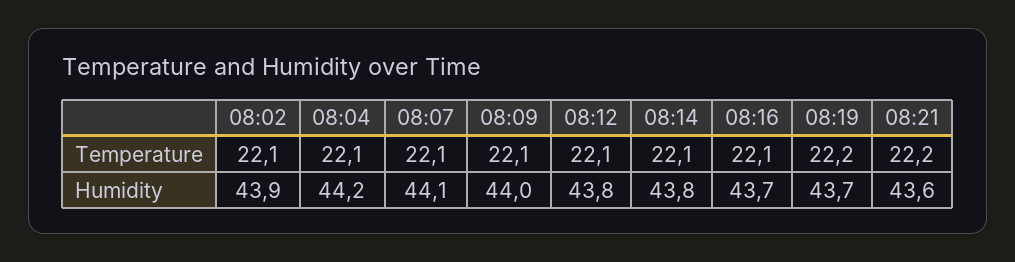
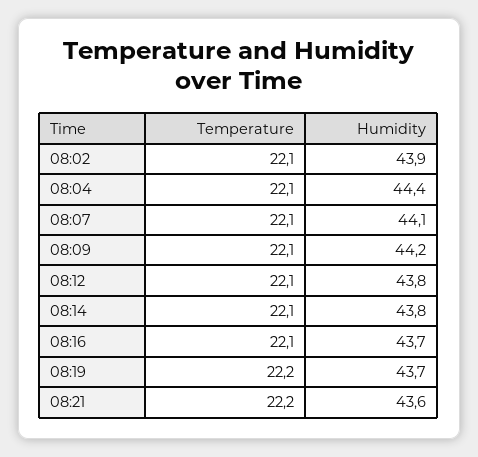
08:04, Humidity: 44.2 -> 44.4
08:09, Humidity: 44 -> 44.2

